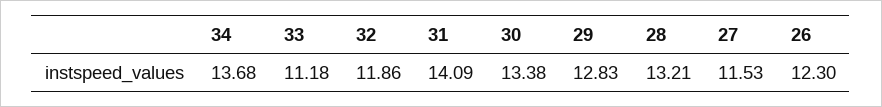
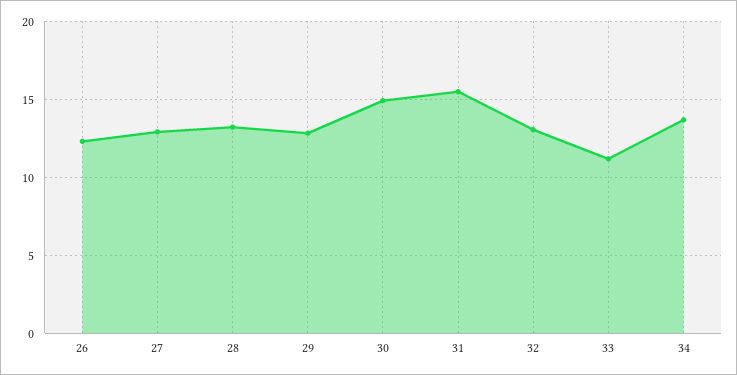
32: 11.86 -> 13
31: 14.09 -> 15.5
30: 13.38 -> 15
27: 11.53 -> 13

